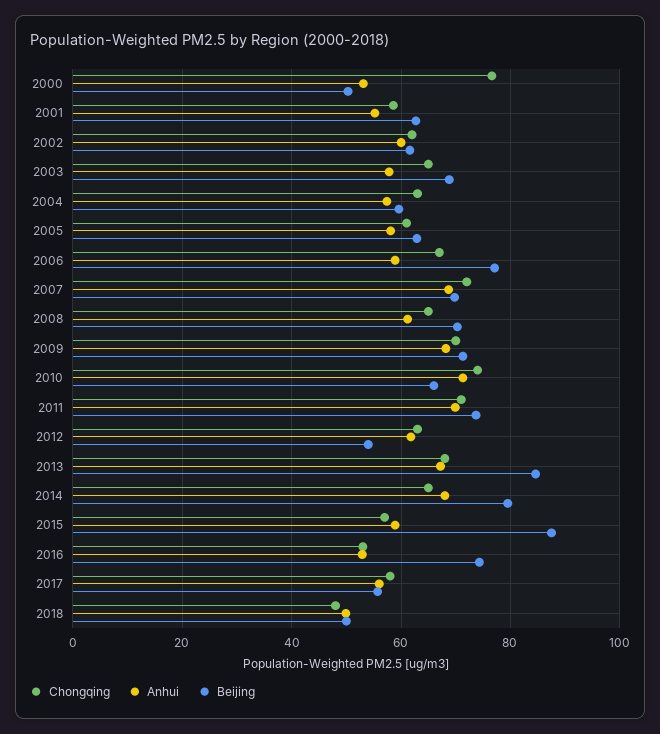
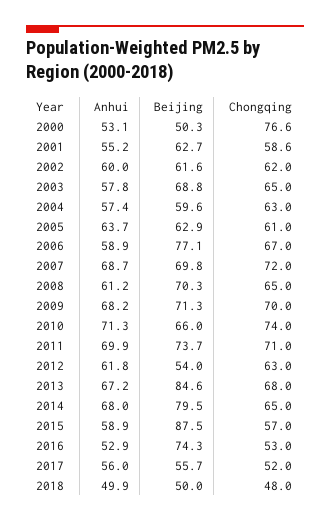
Anhui, 2005: 58 -> 63.7
Chongqing, 2017: 58 -> 52

